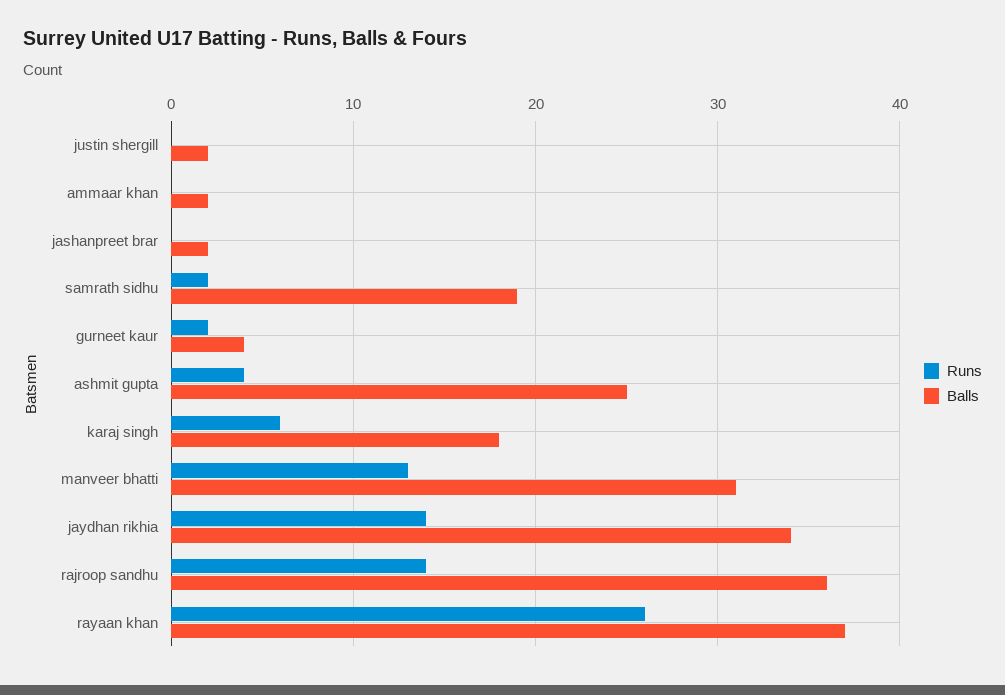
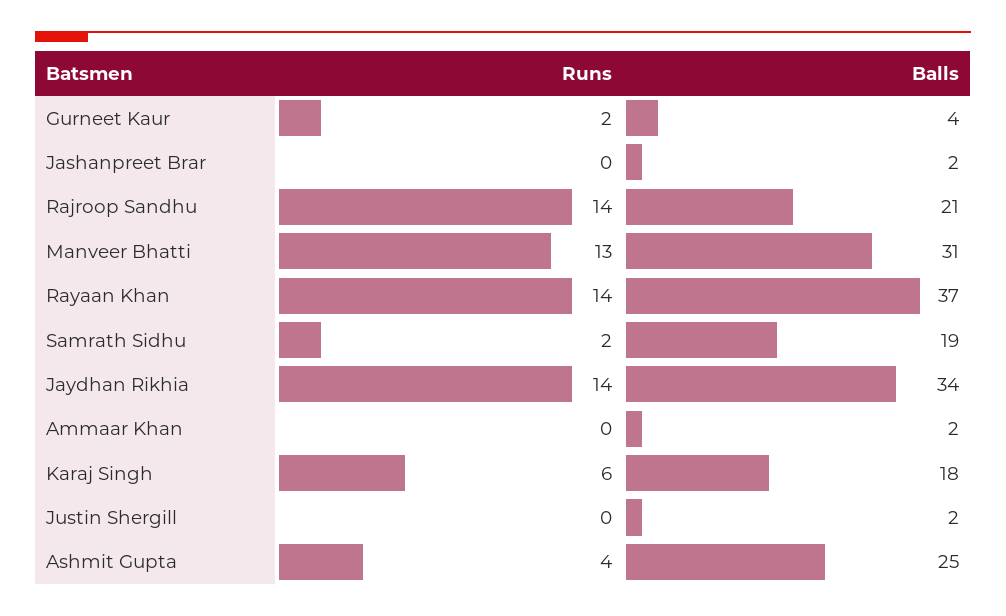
Balls, rajroop sandhu: 36 -> 21
Runs, rayaan khan: 26 -> 14

